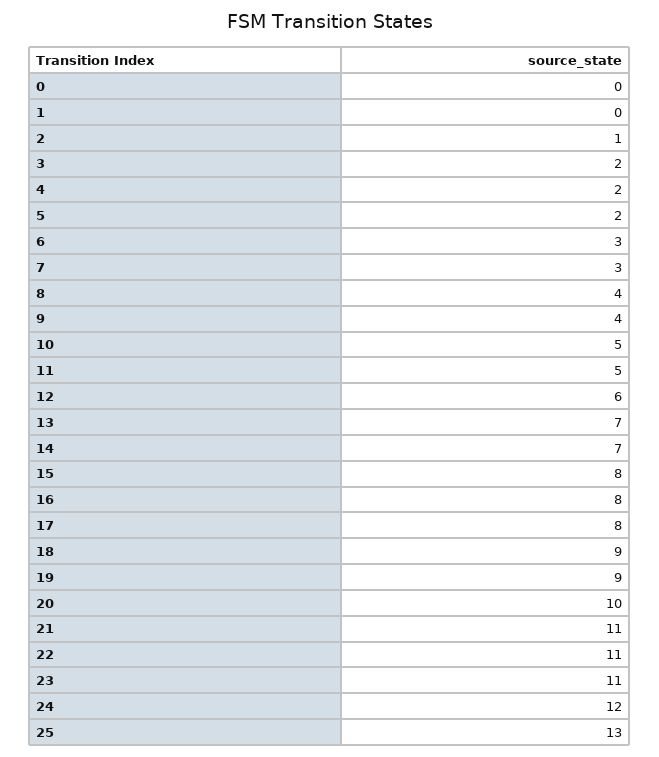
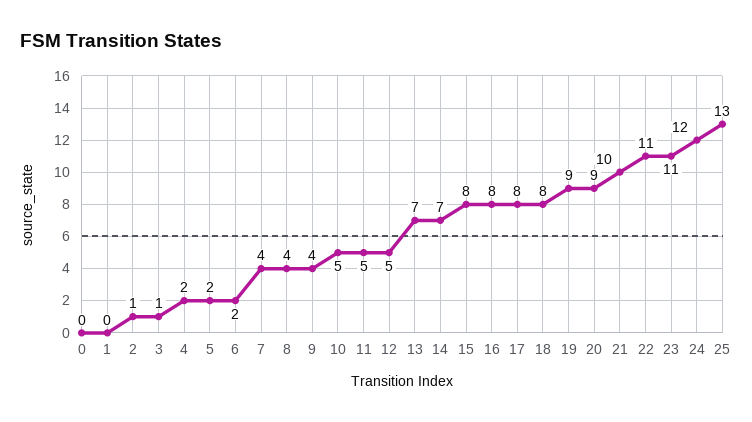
3: 2 -> 1
6: 3 -> 2
7: 3 -> 4
12: 6 -> 5
18: 9 -> 8
20: 10 -> 9
21: 11 -> 10

